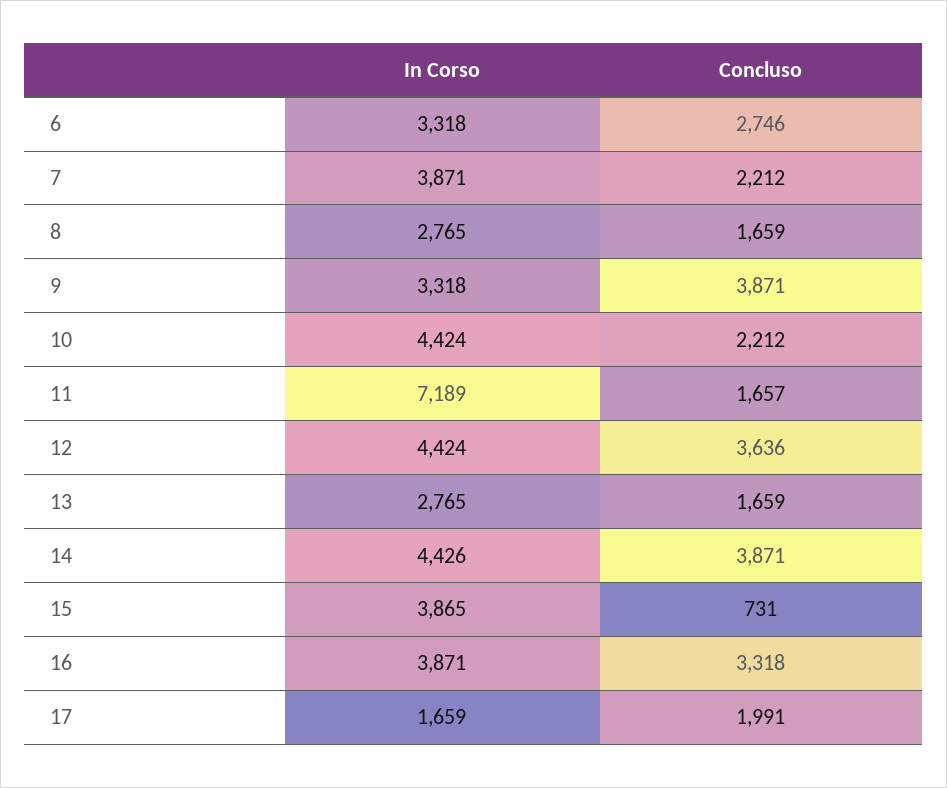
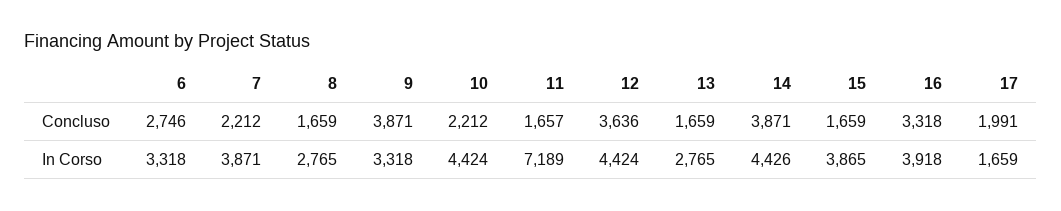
Concluso, 15: 731 -> 1659
In Corso, 16: 3871 -> 3918

